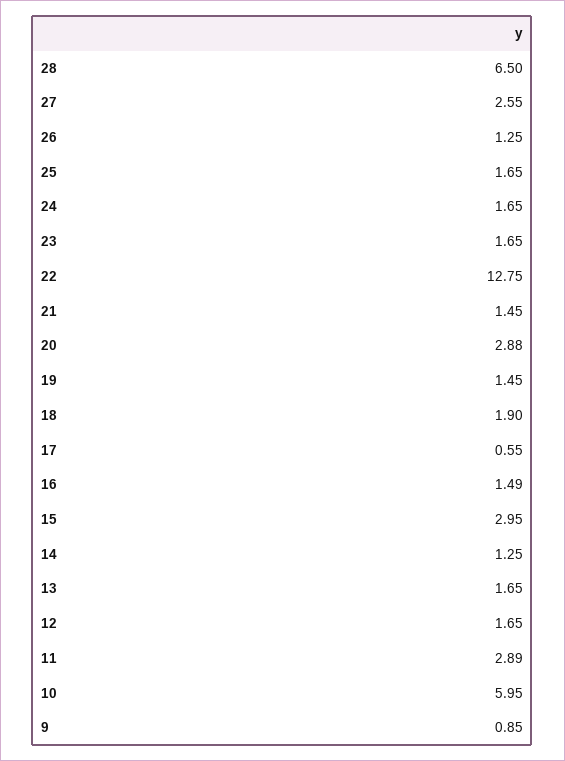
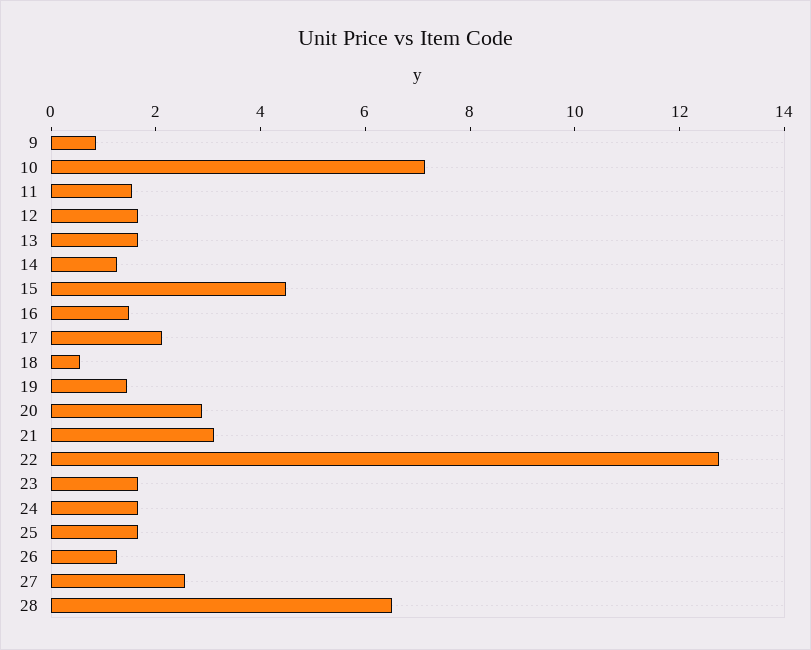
21: 1.45 -> 3
18: 1.9 -> 0.5
17: 0.55 -> 2
15: 2.95 -> 4.5
11: 2.89 -> 1.5
10: 5.95 -> 7

